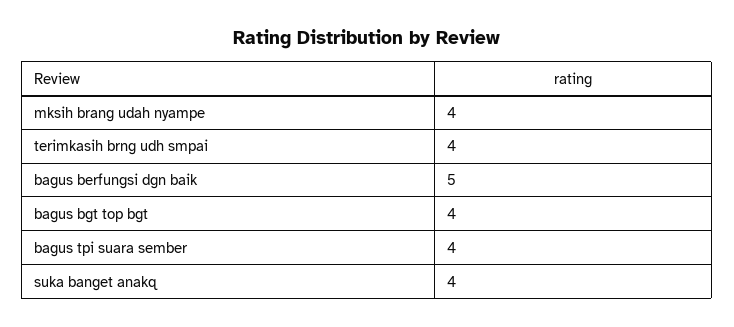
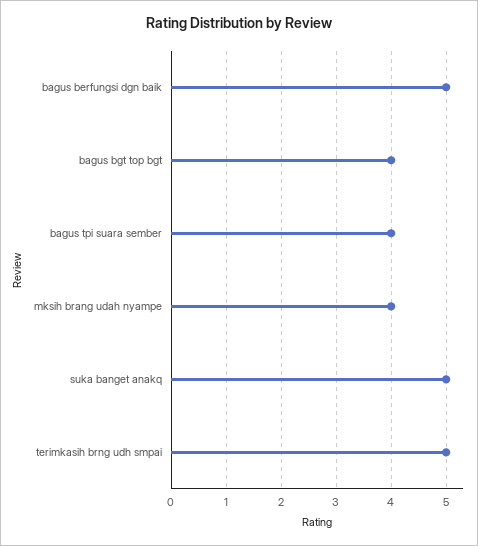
terimkasih brng udh smpai: 4 -> 5
suka banget anakq: 4 -> 5

